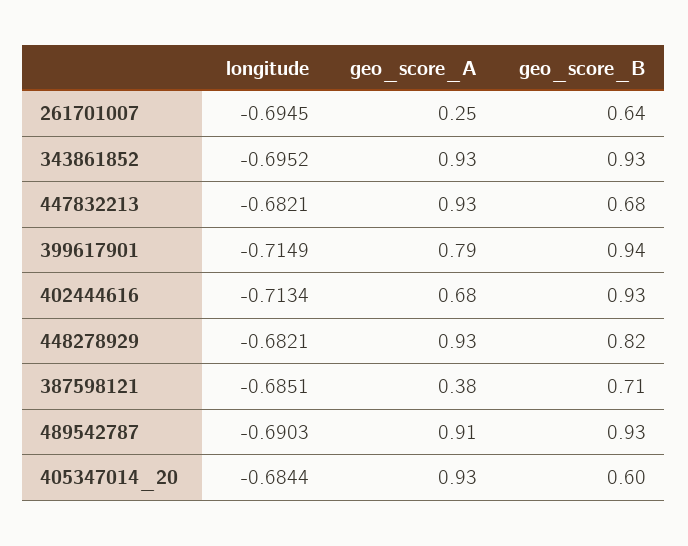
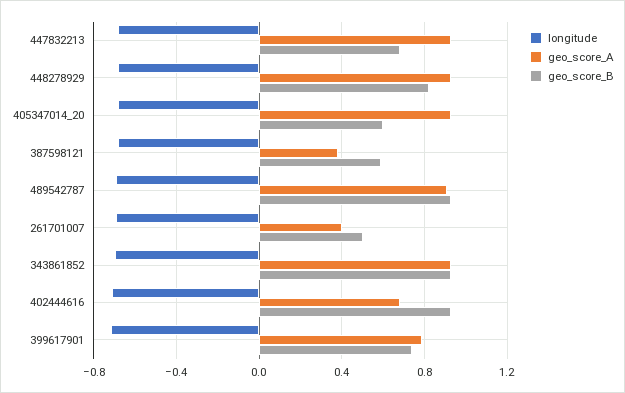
geo_score_A, 261701007: 0.25 -> 0.4
geo_score_B, 261701007: 0.64 -> 0.5
geo_score_B, 399617901: 0.94 -> 0.75
geo_score_B, 387598121: 0.71 -> 0.6

